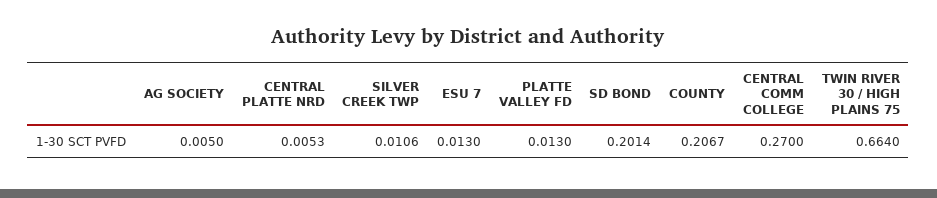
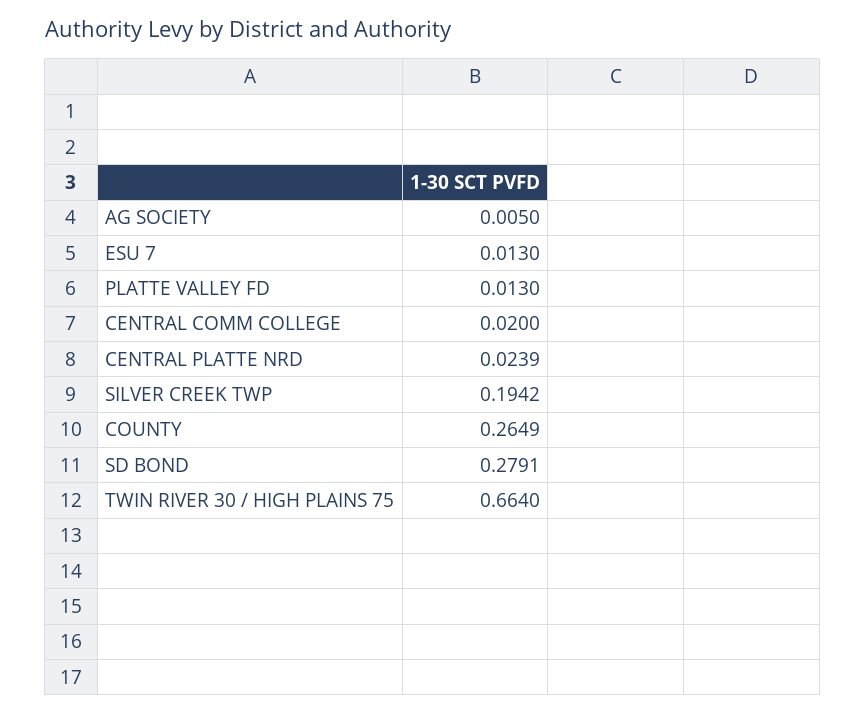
CENTRAL PLATTE NRD: 0.0053 -> 0.0239
SILVER CREEK TWP: 0.0106 -> 0.1942
SD BOND: 0.2014 -> 0.2791
COUNTY: 0.2067 -> 0.2649
CENTRAL COMM COLLEGE: 0.27 -> 0.02

